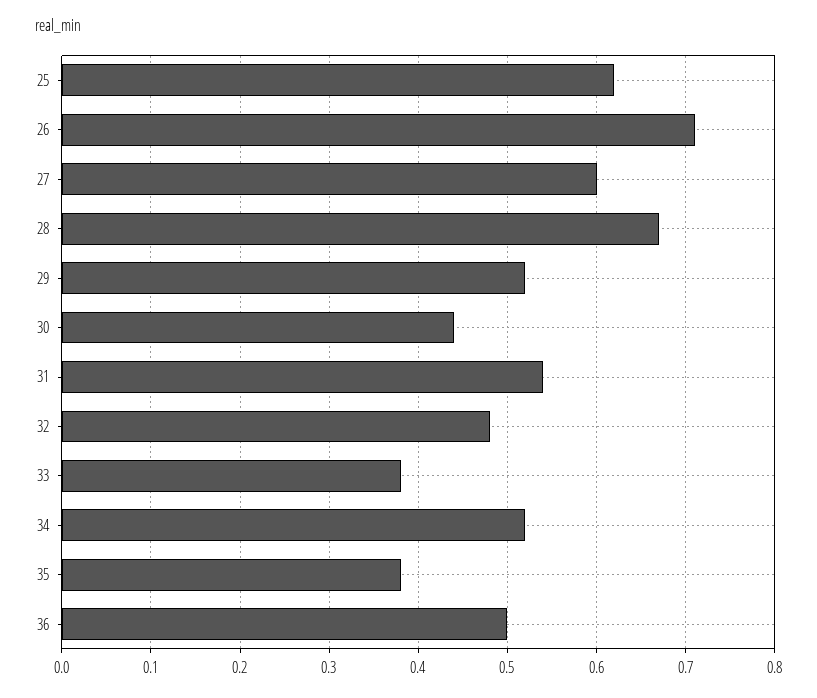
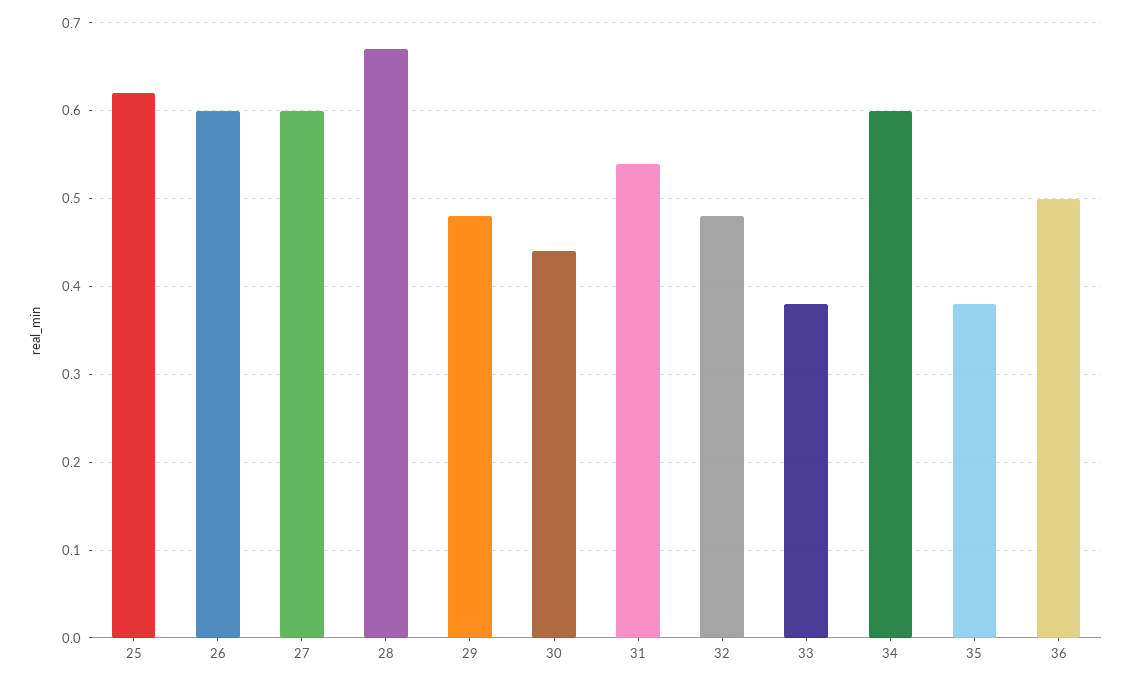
26: 0.71 -> 0.6
29: 0.52 -> 0.48
34: 0.52 -> 0.6

